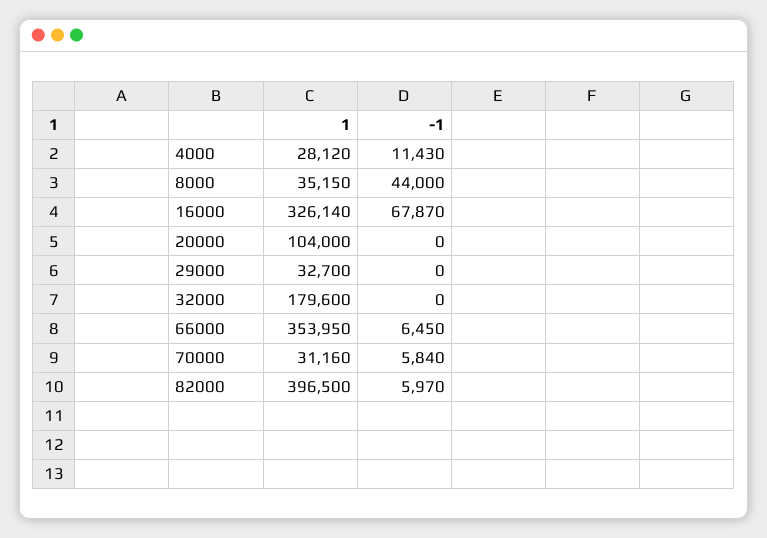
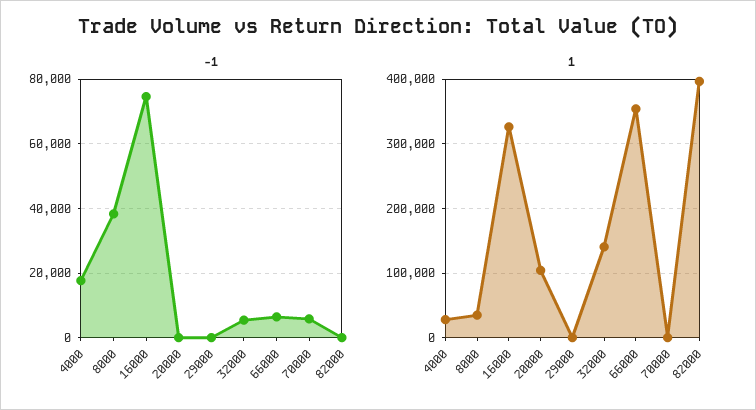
-1, 4000: 11430 -> 18000
-1, 8000: 44000 -> 38000
-1, 16000: 67870 -> 74000
1, 29000: 32700 -> 0
1, 32000: 179600 -> 140000
-1, 32000: 0 -> 6000
1, 70000: 31160 -> 0
-1, 82000: 5970 -> 0

